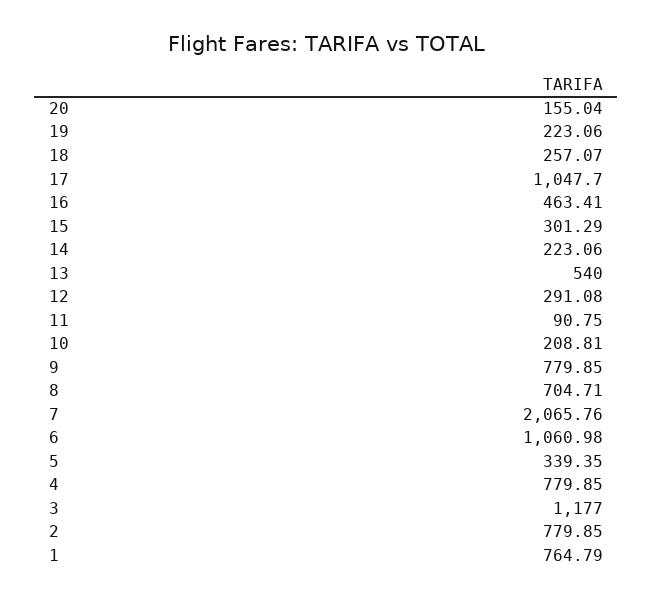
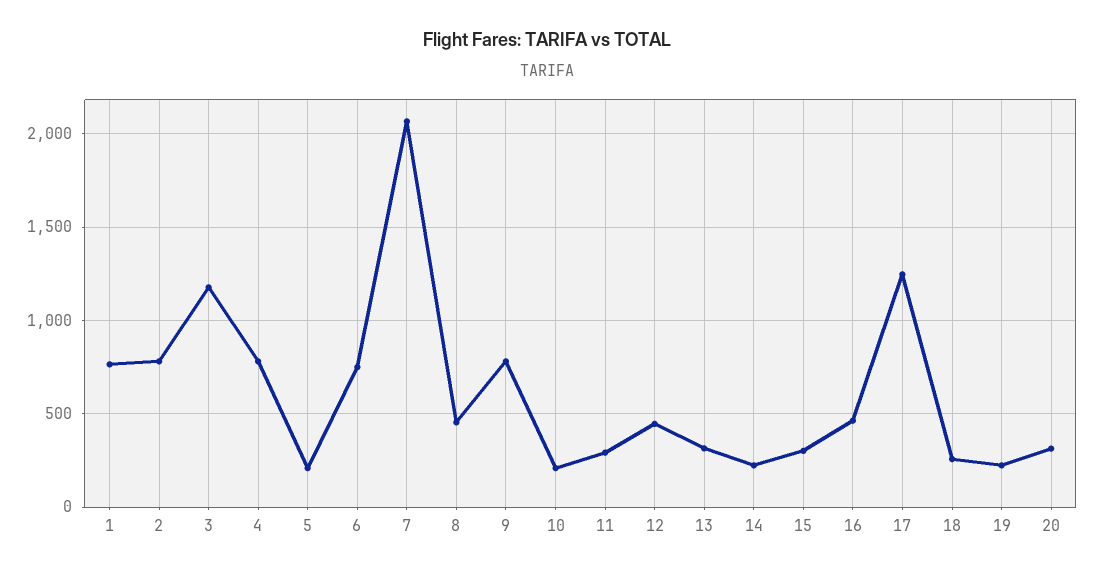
20: 155.04 -> 300
17: 1047.7 -> 1250
13: 540 -> 300
12: 291.08 -> 450
11: 90.75 -> 300
8: 704.71 -> 450
6: 1060.98 -> 750
5: 339.35 -> 200

